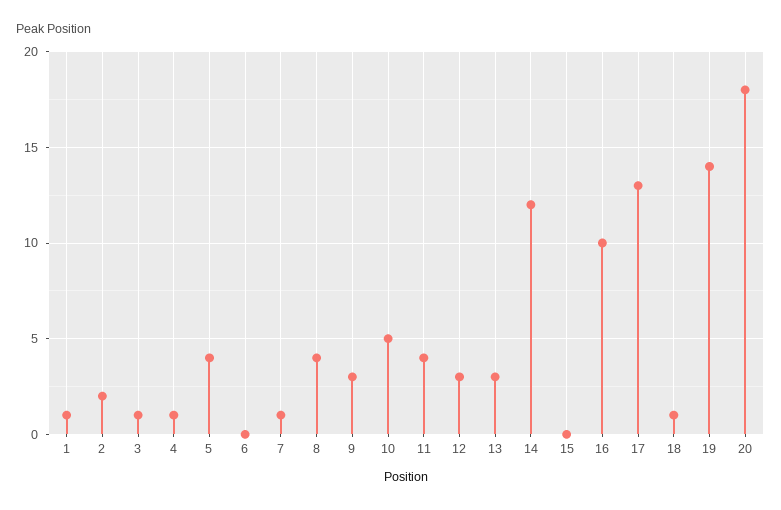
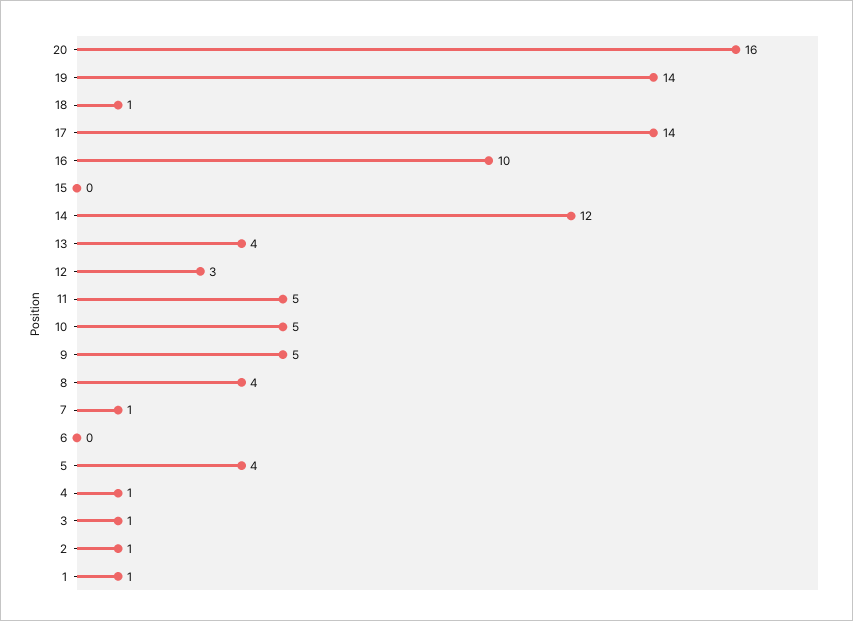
2: 2 -> 1
9: 3 -> 5
11: 4 -> 5
13: 3 -> 4
17: 13 -> 14
20: 18 -> 16

